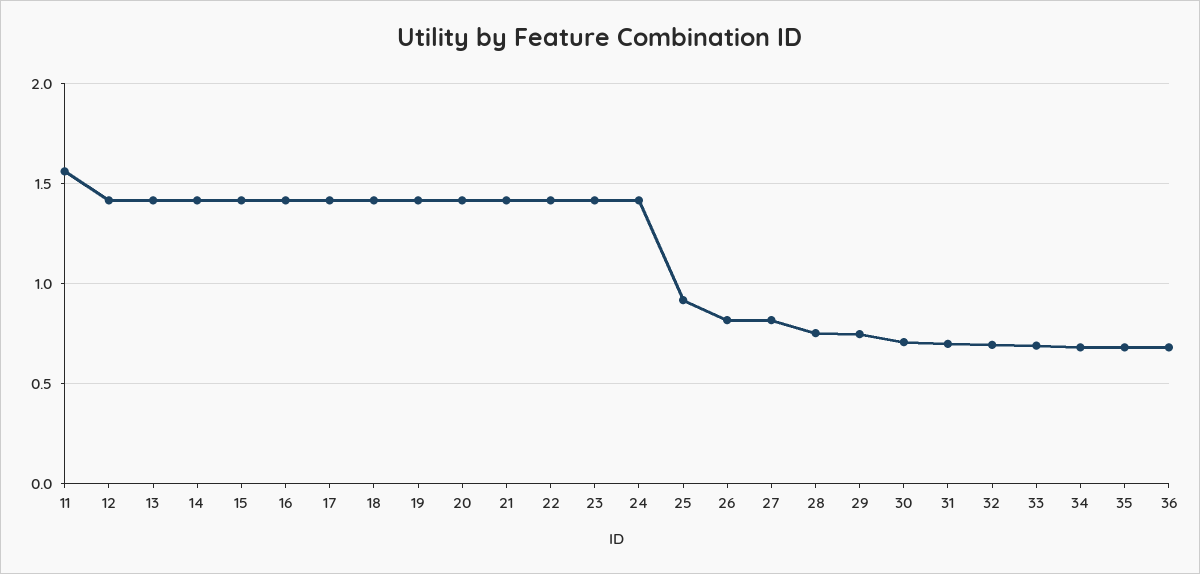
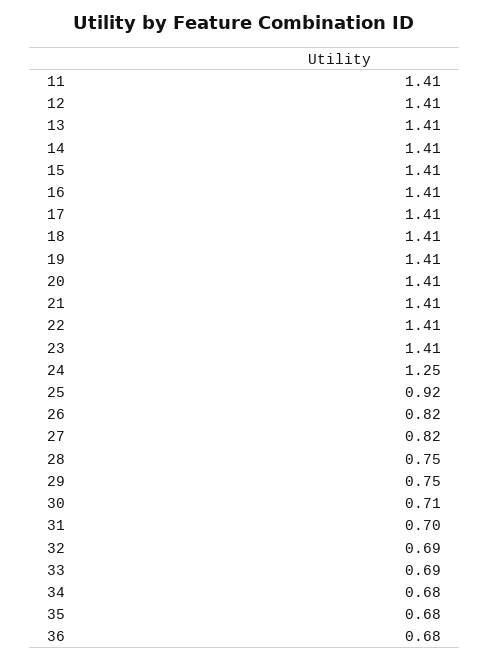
11: 1.55 -> 1.41
24: 1.4 -> 1.25

